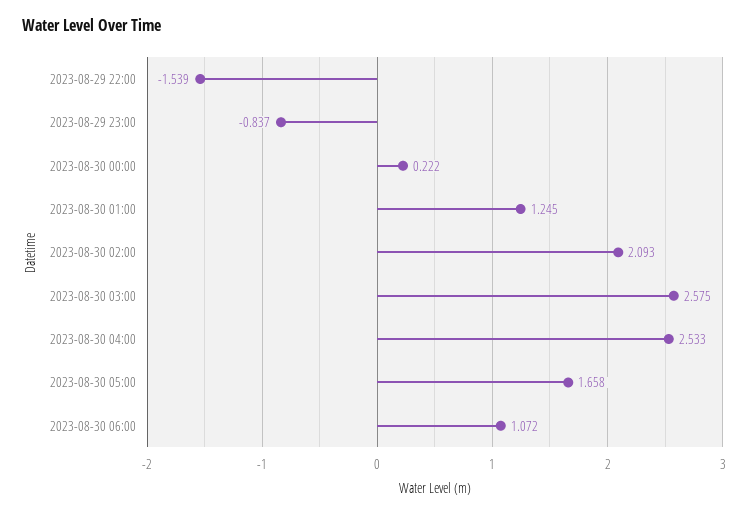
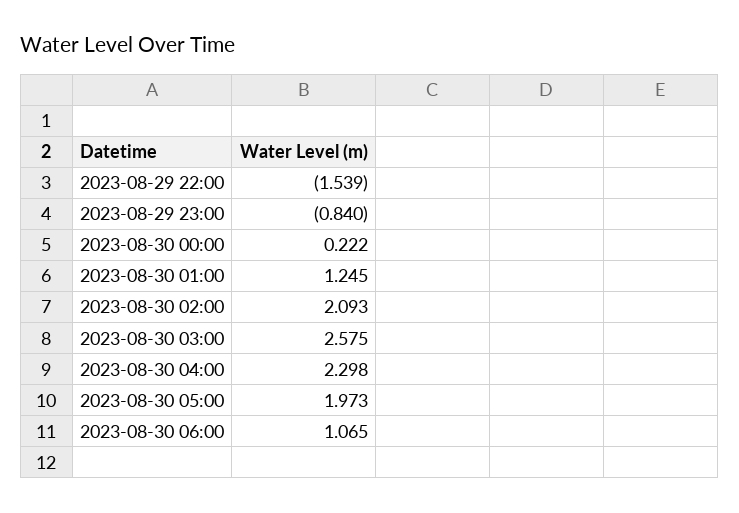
2023-08-29 23:00: -0.837 -> -0.84
2023-08-30 04:00: 2.533 -> 2.298
2023-08-30 05:00: 1.658 -> 1.973
2023-08-30 06:00: 1.072 -> 1.065

